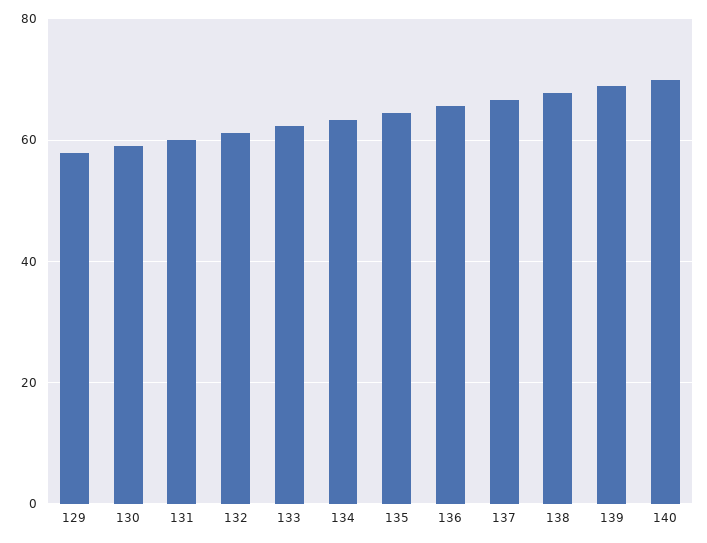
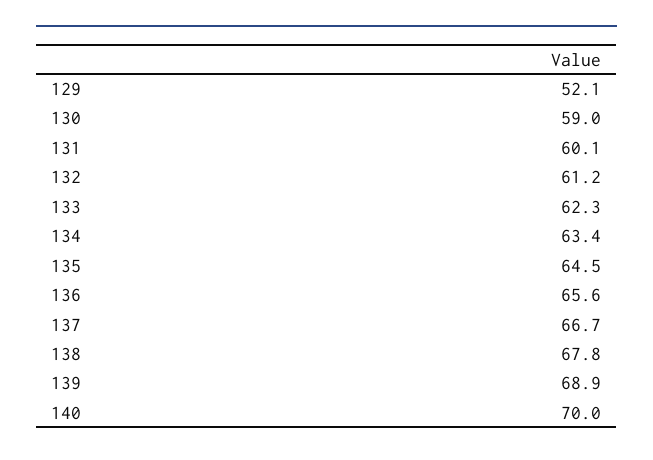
129: 58 -> 52.1

